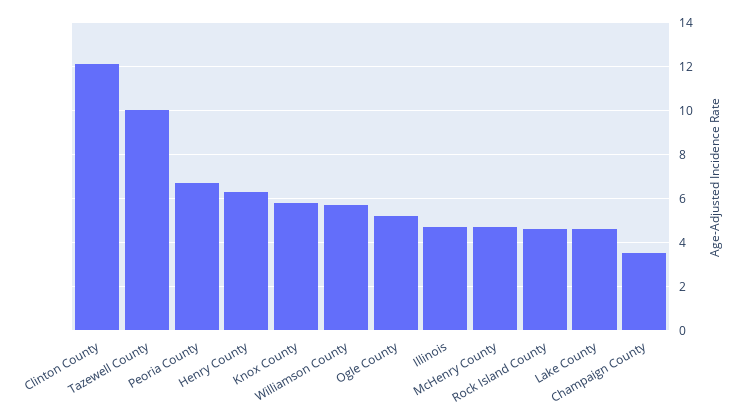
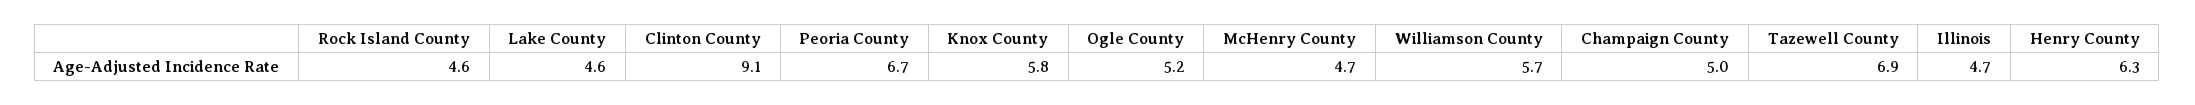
Clinton County: 12 -> 9.1
Tazewell County: 10 -> 6.9
Champaign County: 3.5 -> 5

